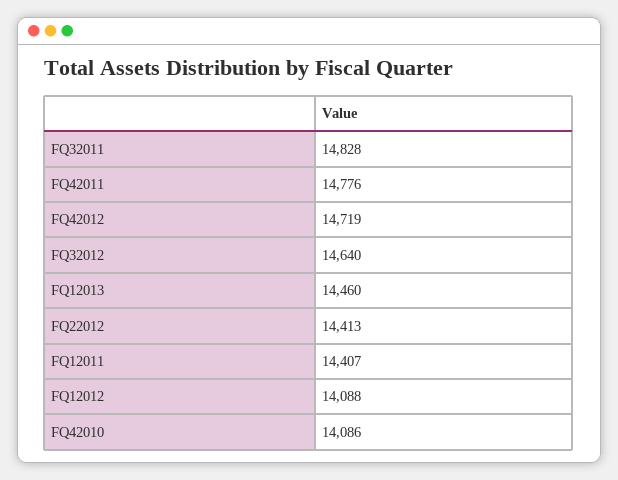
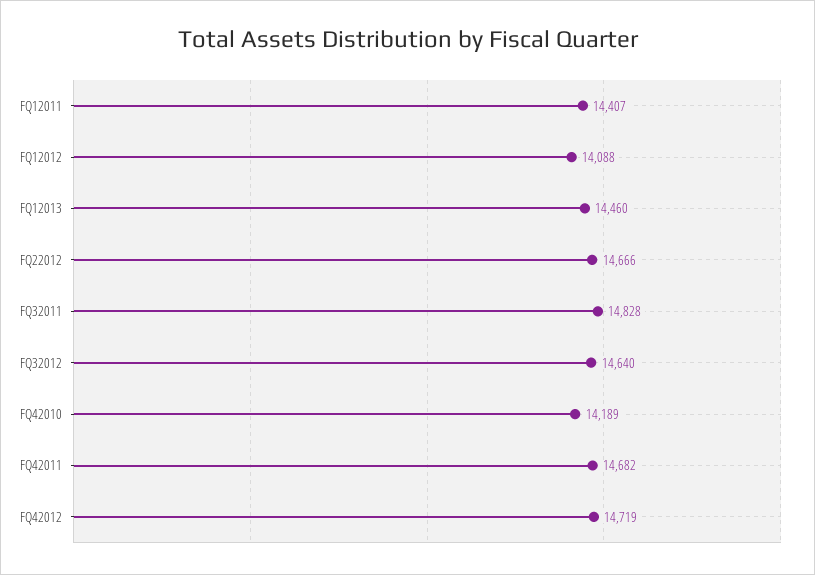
FQ42011: 14776 -> 14682
FQ22012: 14413 -> 14666
FQ42010: 14086 -> 14189

